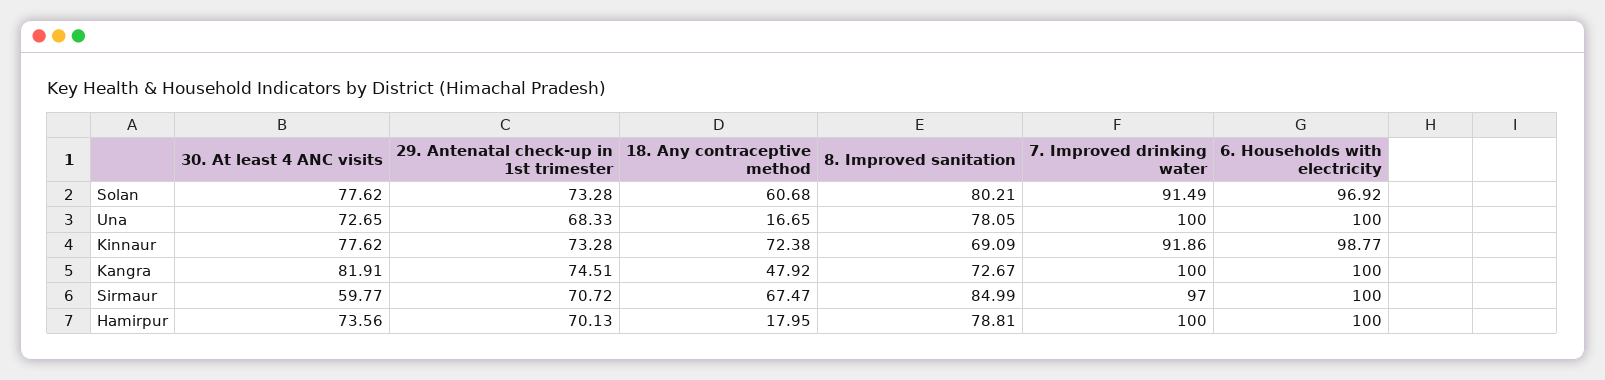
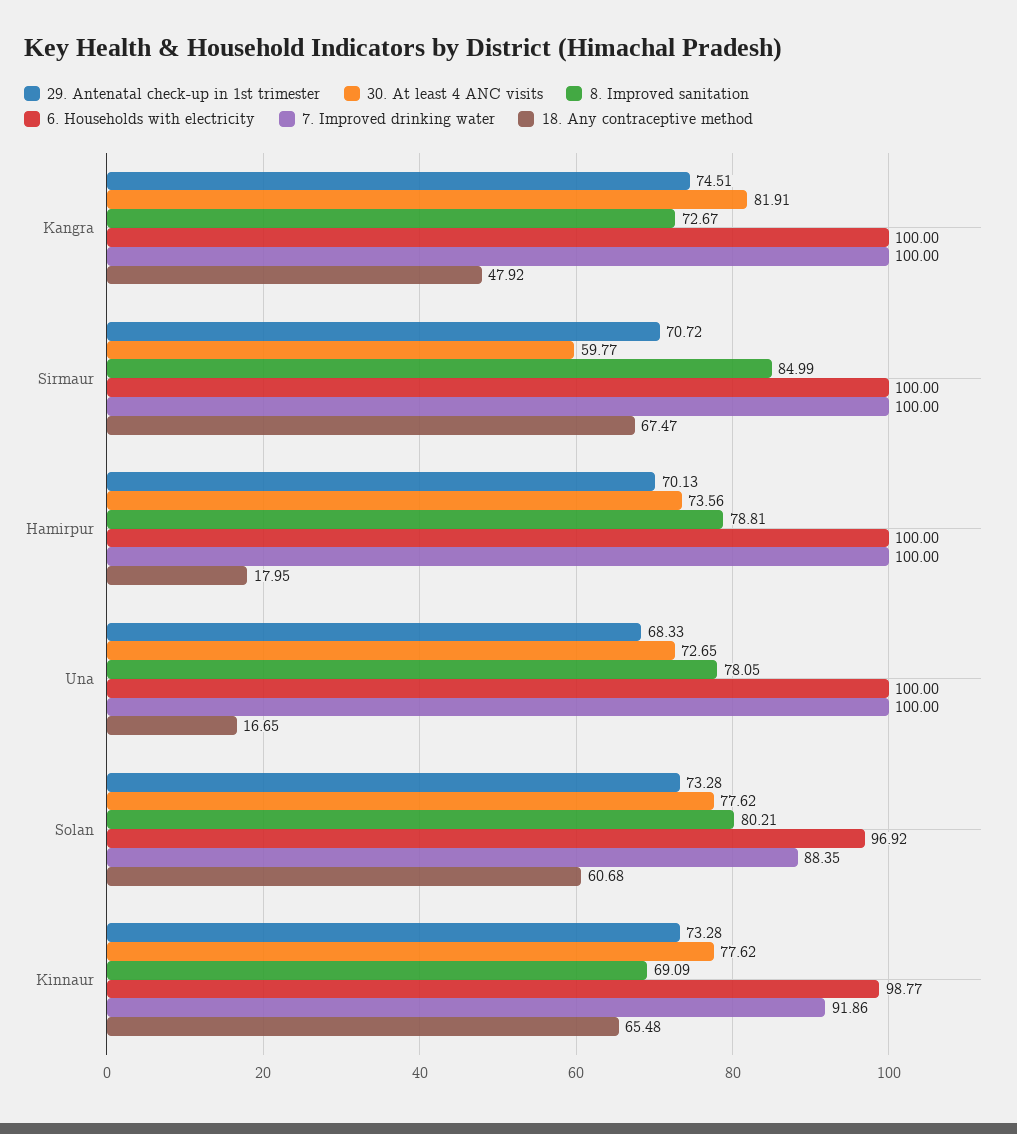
7. Improved drinking water, Solan: 91.49 -> 88.35
18. Any contraceptive method, Kinnaur: 72.38 -> 65.48
7. Improved drinking water, Sirmaur: 97 -> 100

